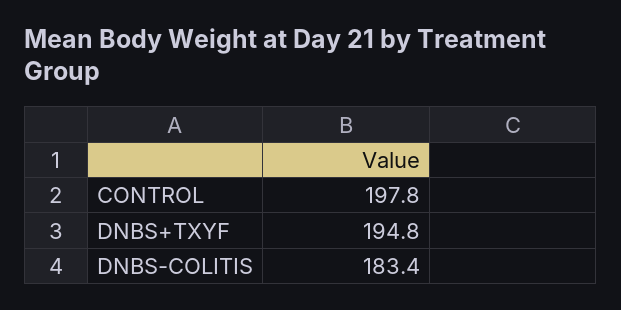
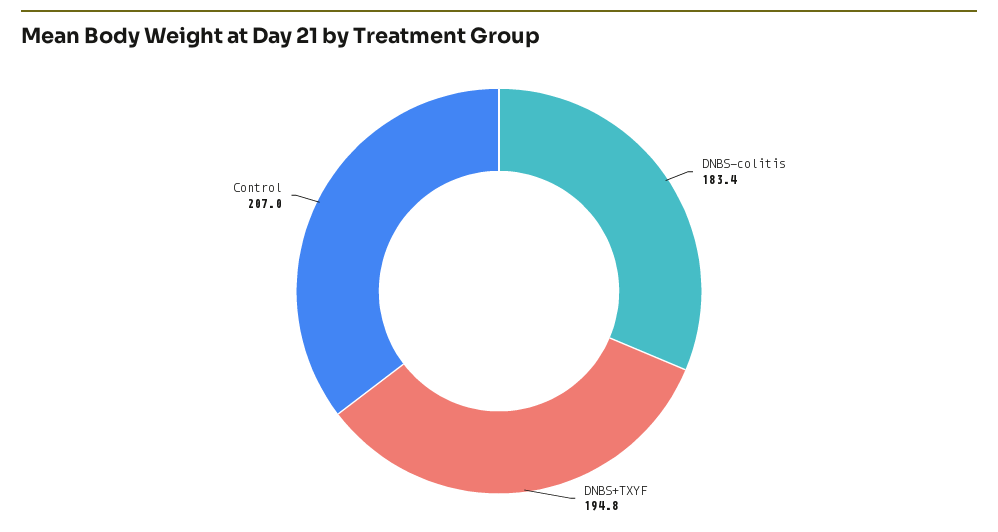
CONTROL: 197.8 -> 207

